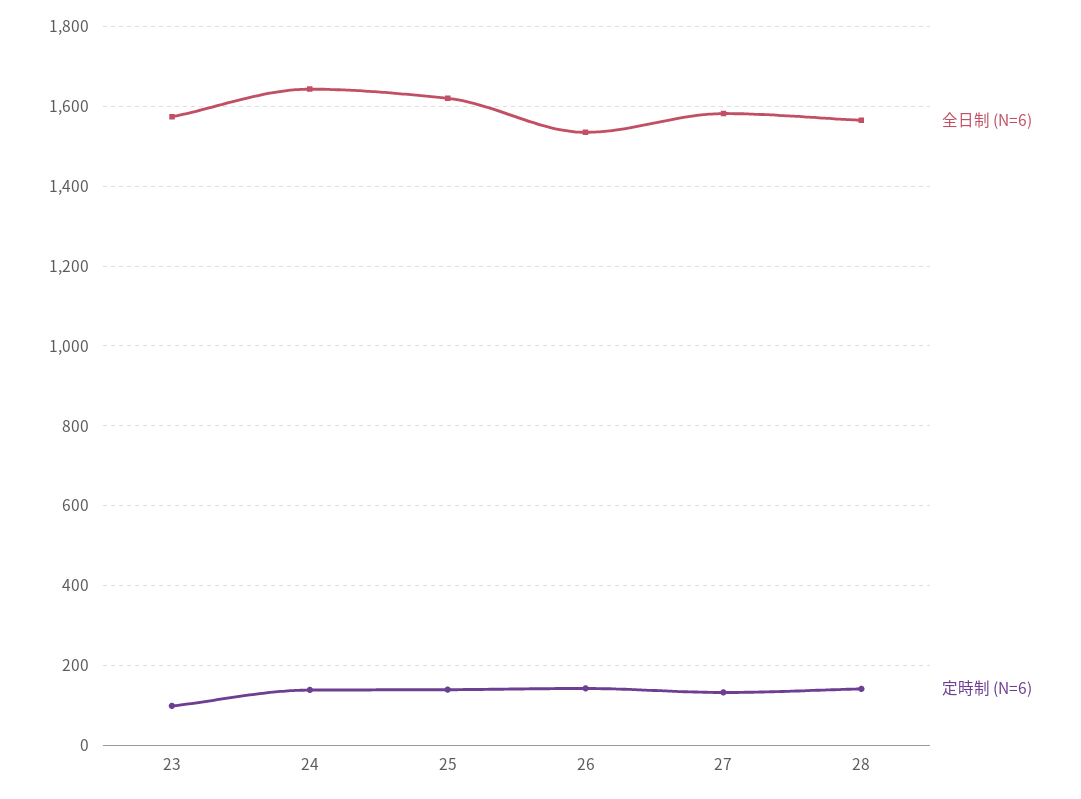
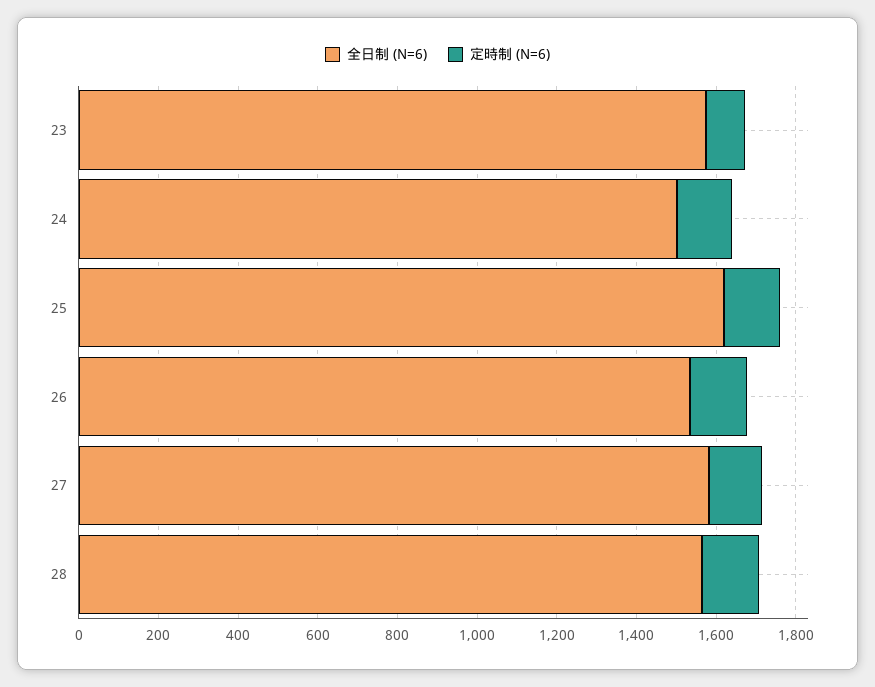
全日制 (N=6), 24: 1640 -> 1500

